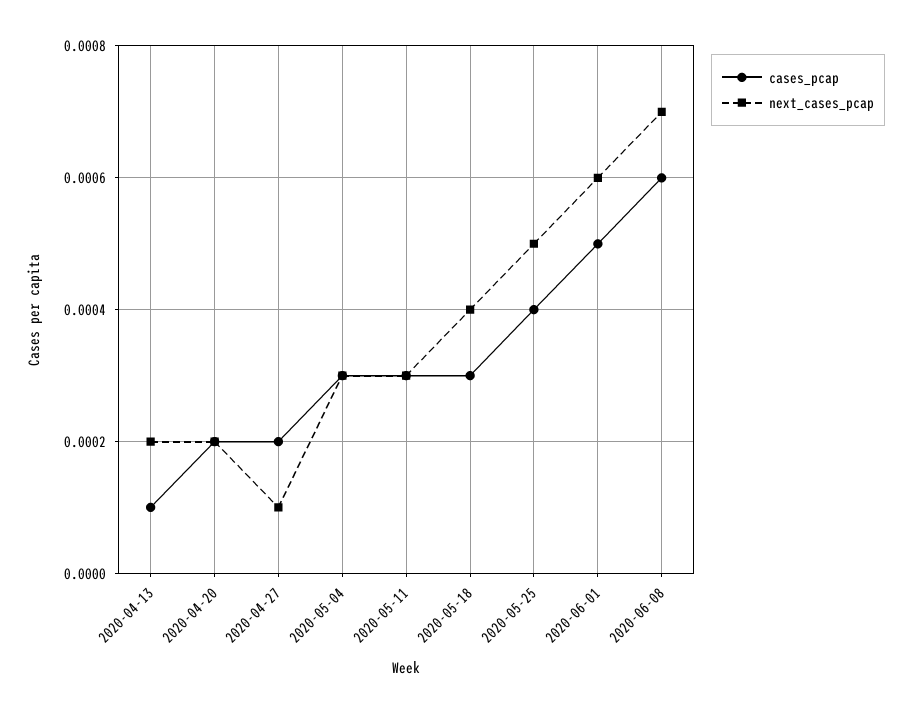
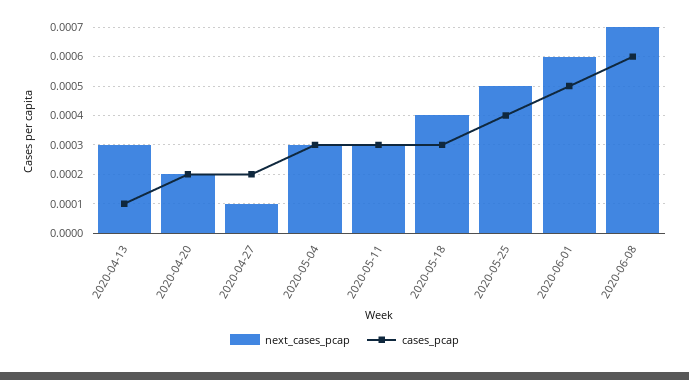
next_cases_pcap, 2020-04-13: 0.0002 -> 0.0003

